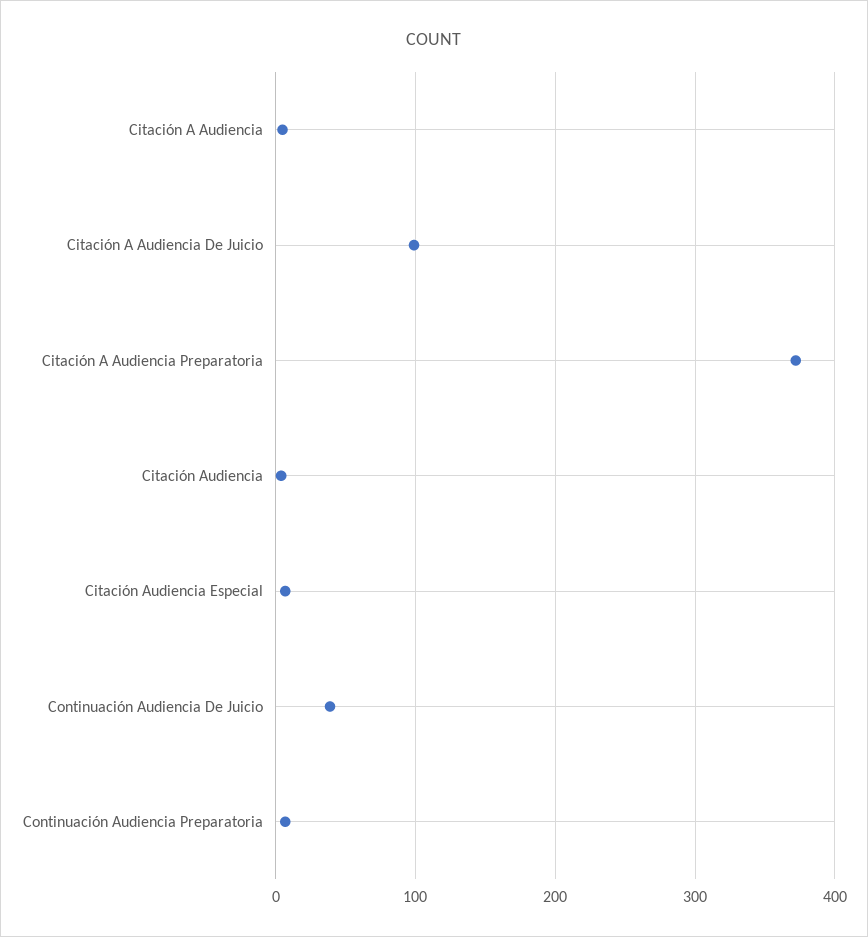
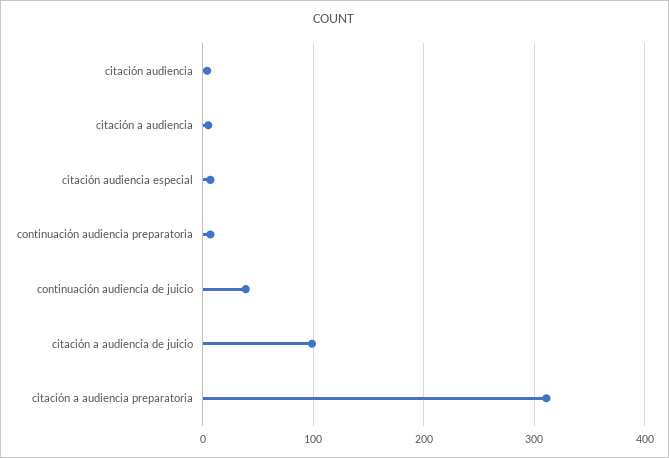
Citación A Audiencia Preparatoria: 370 -> 310

